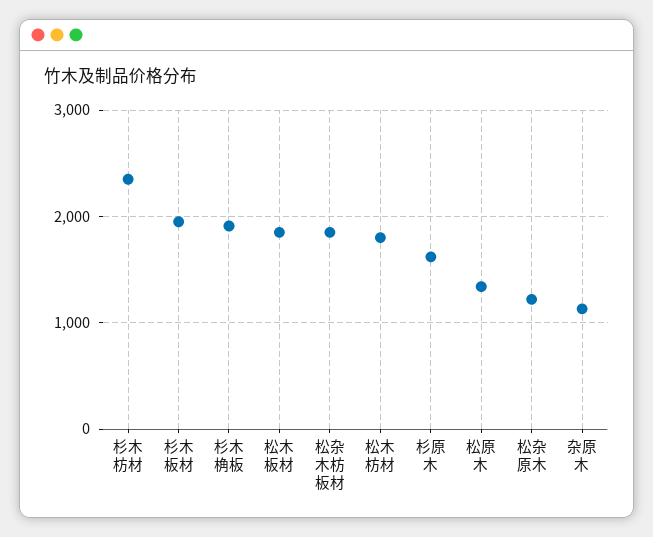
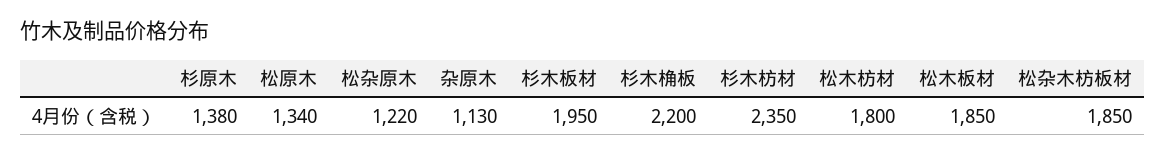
杉木桷板: 1900 -> 2200
杉原木: 1600 -> 1380

